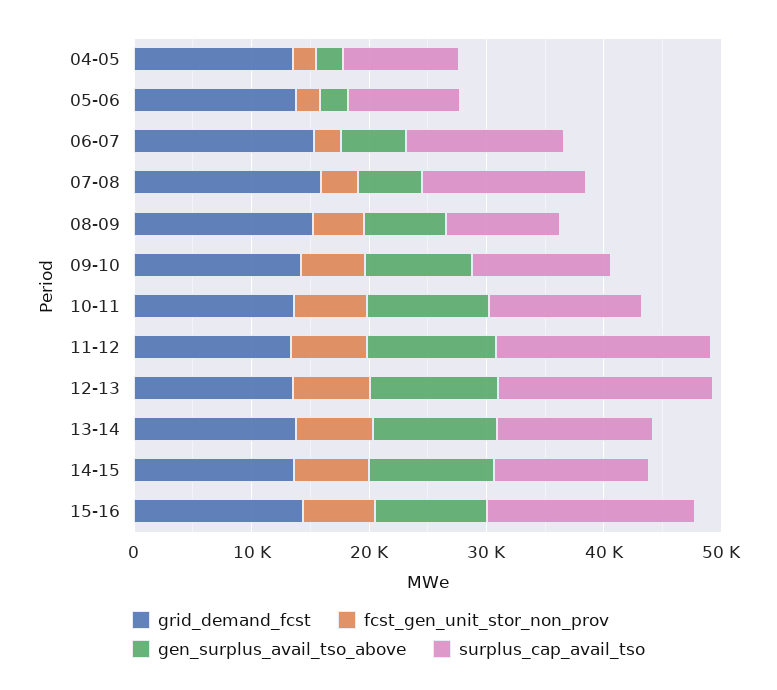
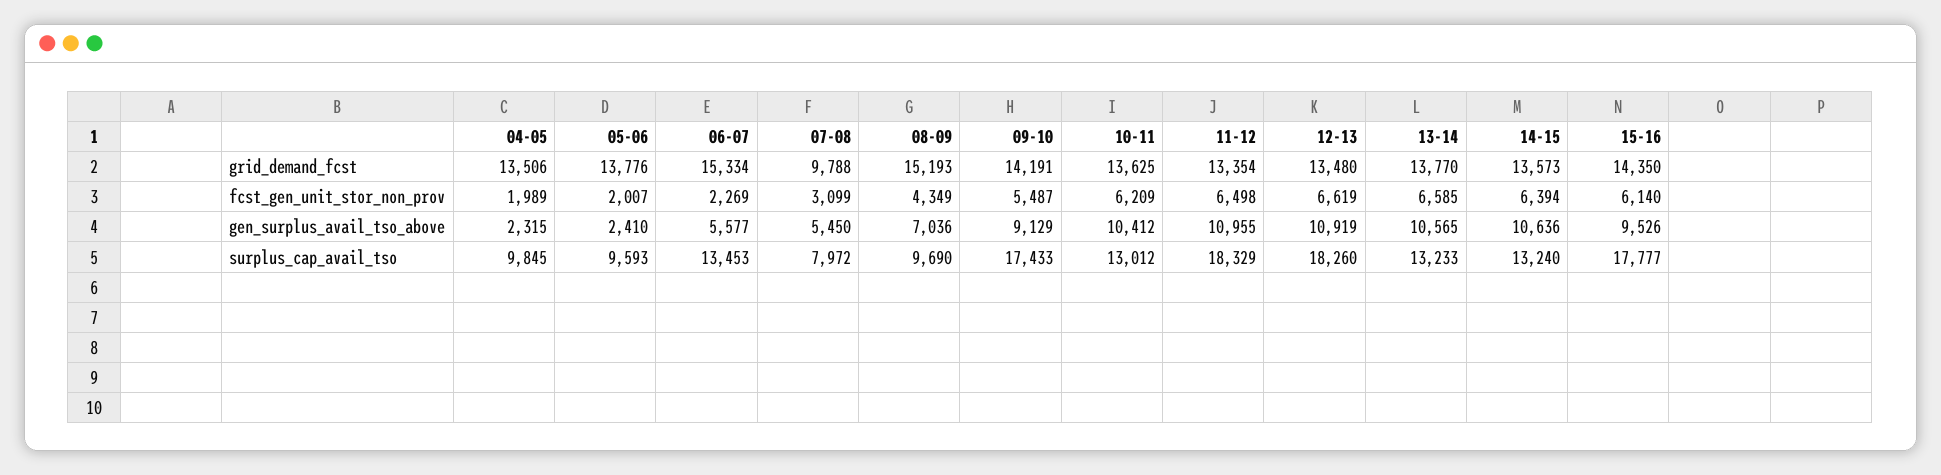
grid_demand_fcst, 07-08: 16000 -> 9788
surplus_cap_avail_tso, 07-08: 14000 -> 7972
surplus_cap_avail_tso, 09-10: 12000 -> 17433

